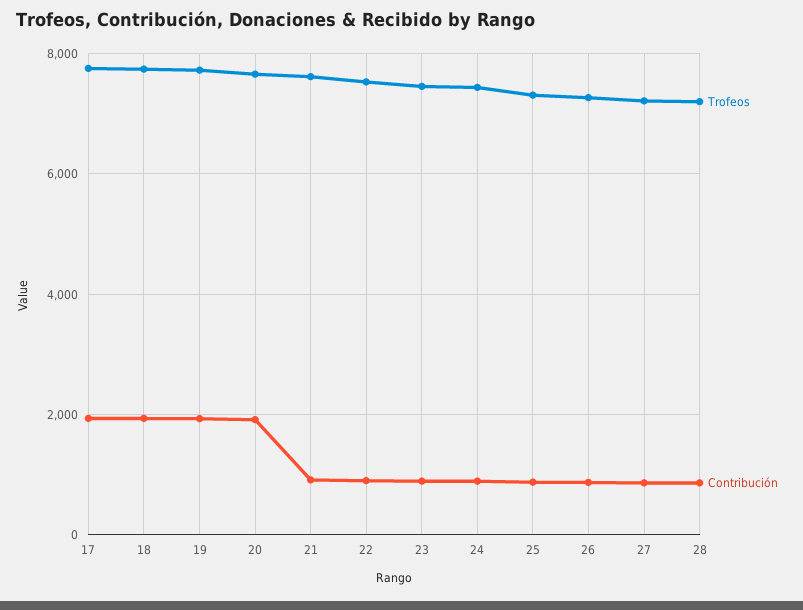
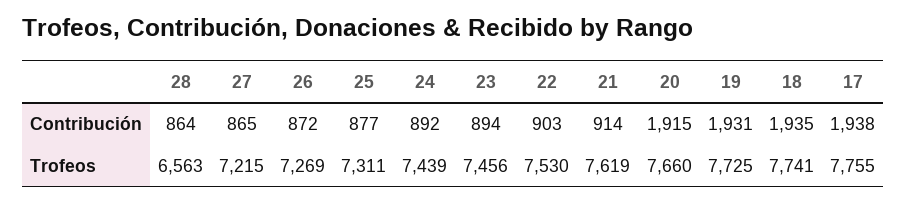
Trofeos, 28: 7200 -> 6563

